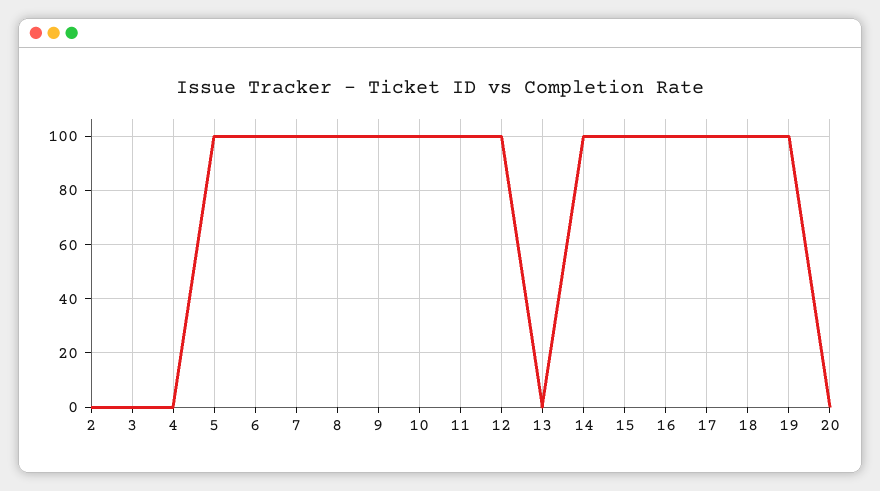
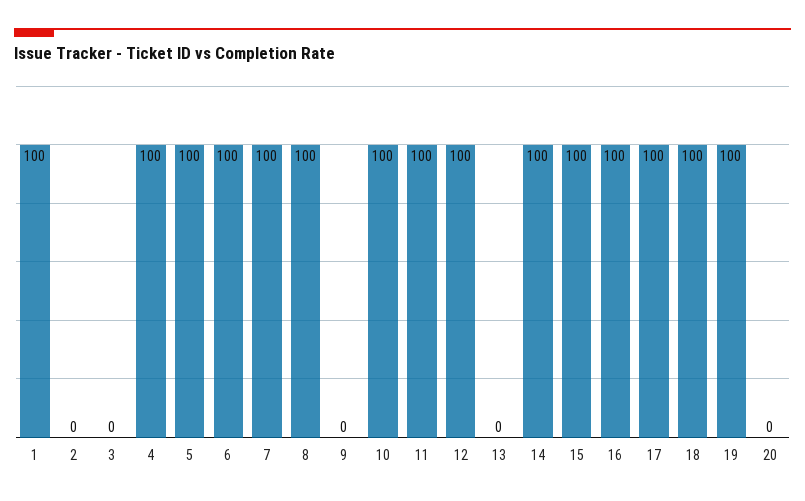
4: 0 -> 100
9: 100 -> 0
1: none -> 100

